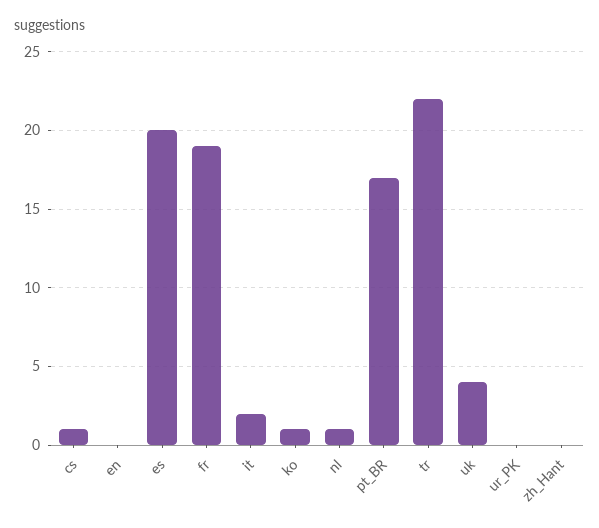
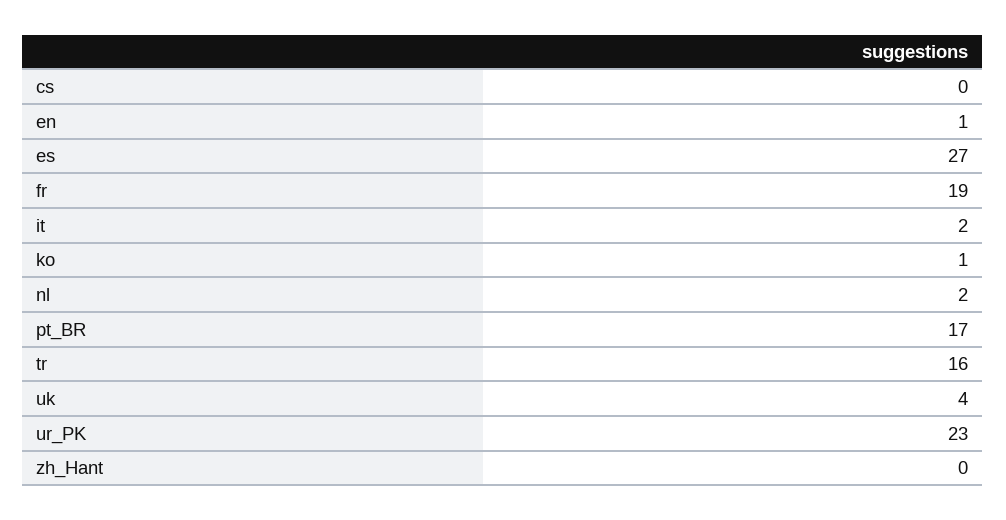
cs: 1 -> 0
en: 0 -> 1
es: 20 -> 27
nl: 1 -> 2
tr: 22 -> 16
ur_PK: 0 -> 23

